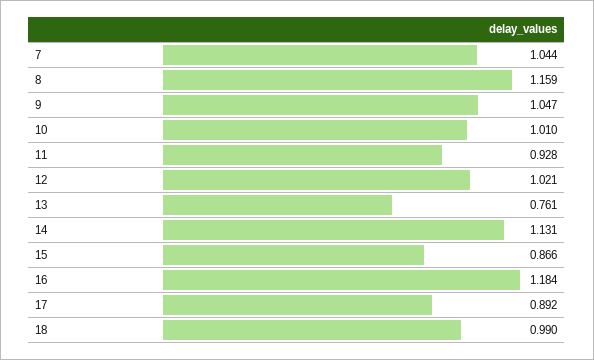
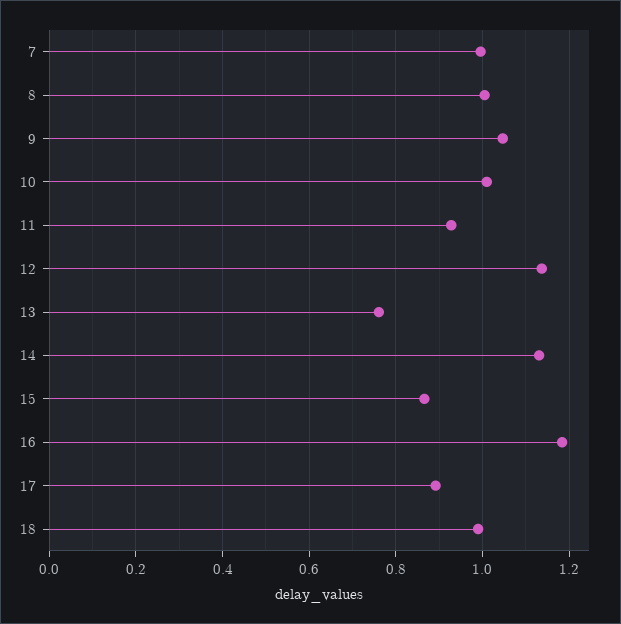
7: 1.044 -> 1
8: 1.159 -> 1
12: 1.021 -> 1.14

